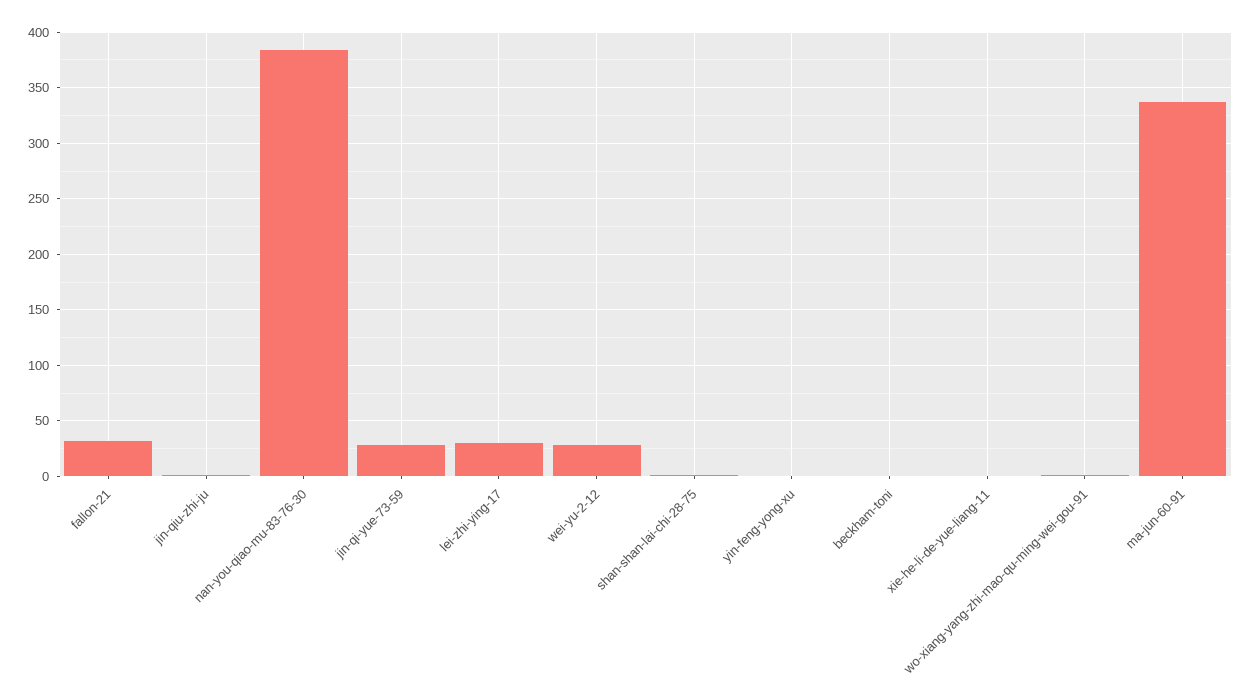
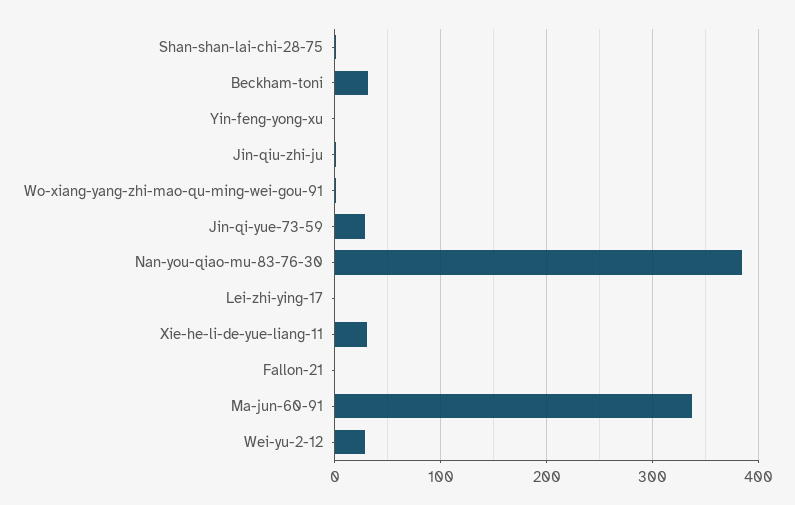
fallon-21: 30 -> 0
lei-zhi-ying-17: 30 -> 0
beckham-toni: 0 -> 30
xie-he-li-de-yue-liang-11: 0 -> 30

